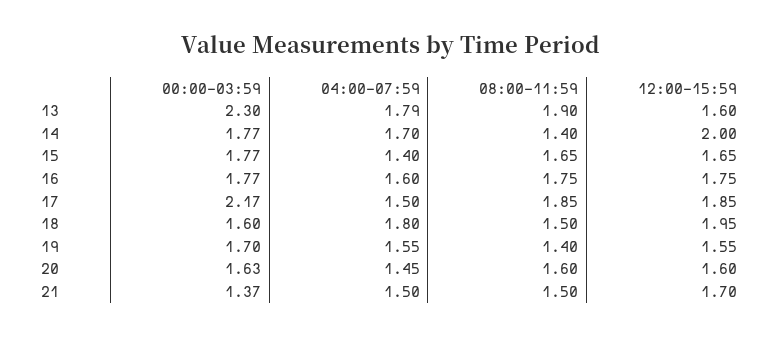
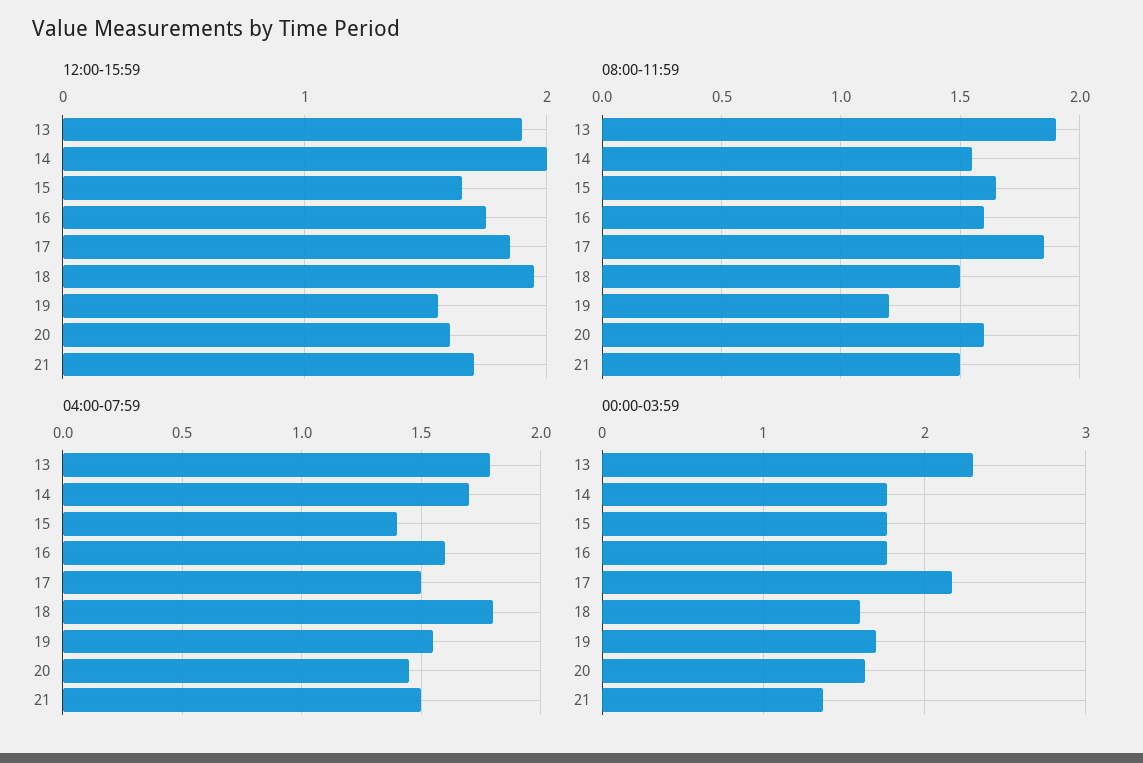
12:00-15:59, 13: 1.6 -> 1.9
08:00-11:59, 14: 1.4 -> 1.55
08:00-11:59, 16: 1.75 -> 1.6
08:00-11:59, 19: 1.4 -> 1.2

